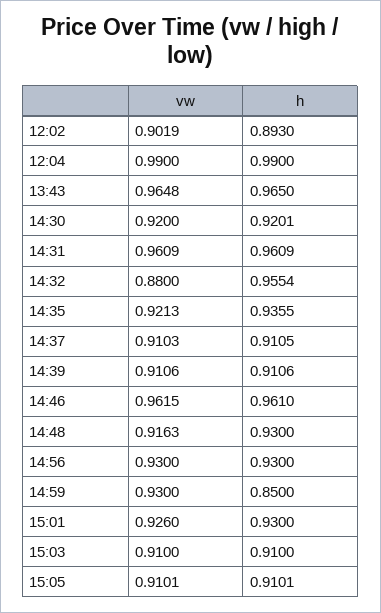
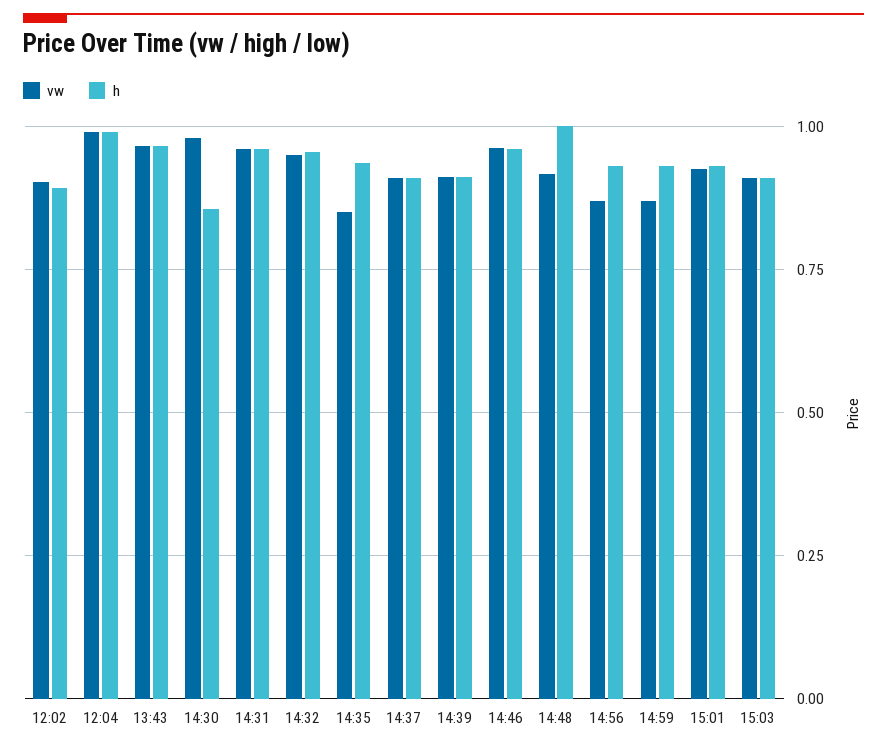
vw, 14:30: 0.92 -> 0.975
h, 14:30: 0.9201 -> 0.85
vw, 14:32: 0.88 -> 0.95
vw, 14:35: 0.9213 -> 0.85
h, 14:48: 0.93 -> 1
vw, 14:56: 0.93 -> 0.875
vw, 14:59: 0.93 -> 0.875
h, 14:59: 0.85 -> 0.925
vw, 15:05: 0.9101 -> none
h, 15:05: 0.9101 -> none

